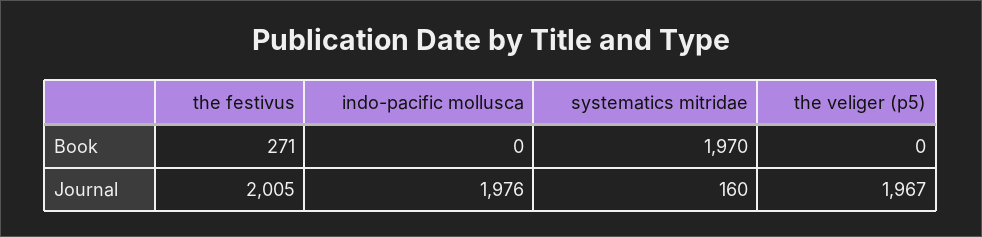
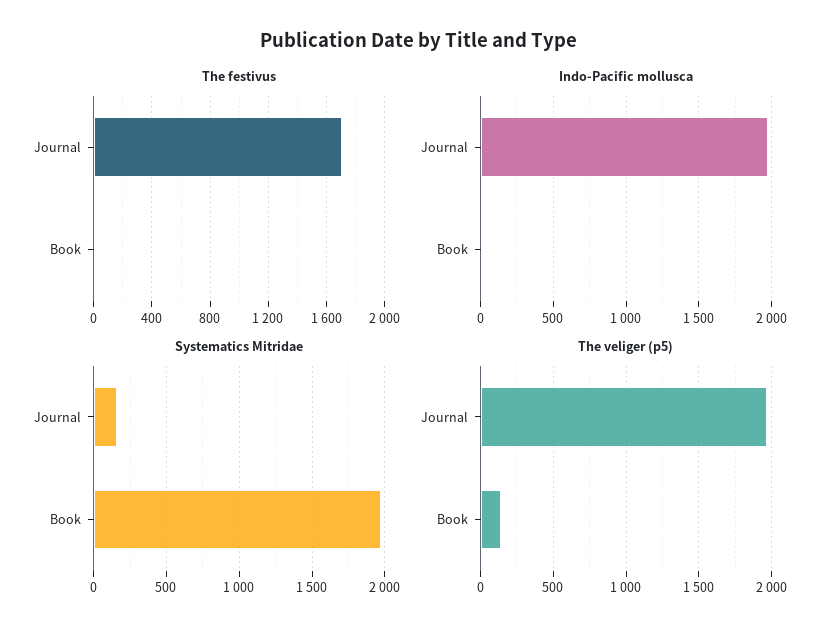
the festivus, Book: 271 -> 0
the veliger (p5), Book: 0 -> 150
the festivus, Journal: 2005 -> 1700

